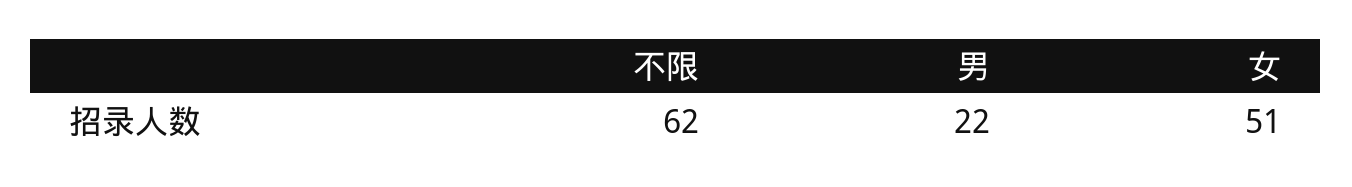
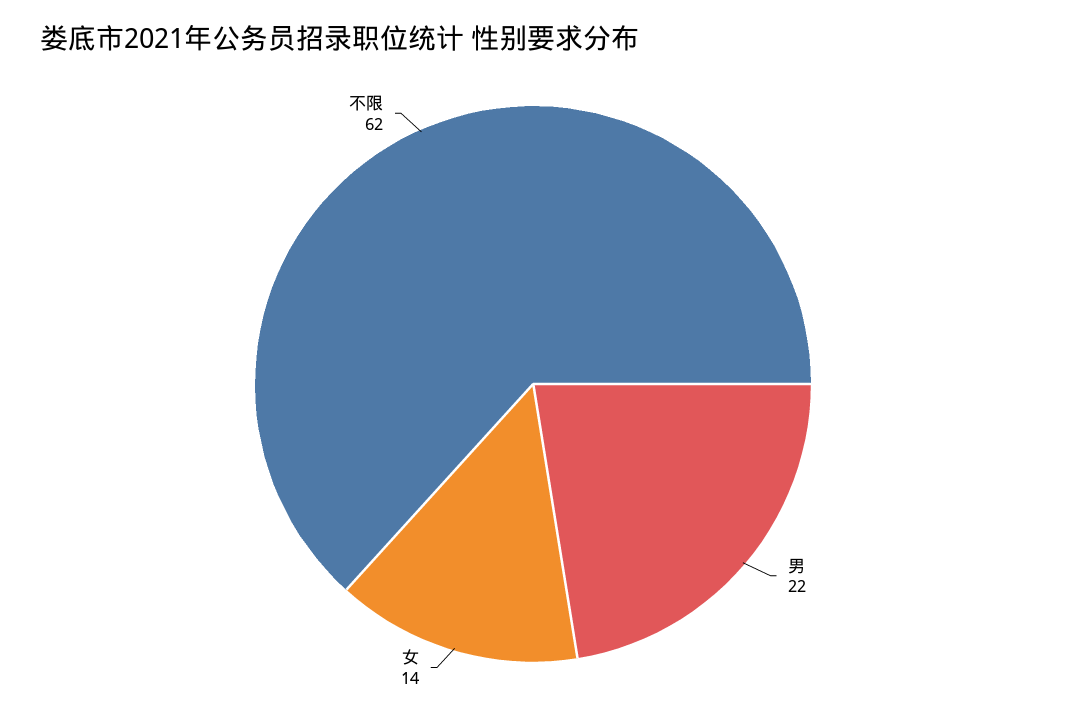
女: 51 -> 14

